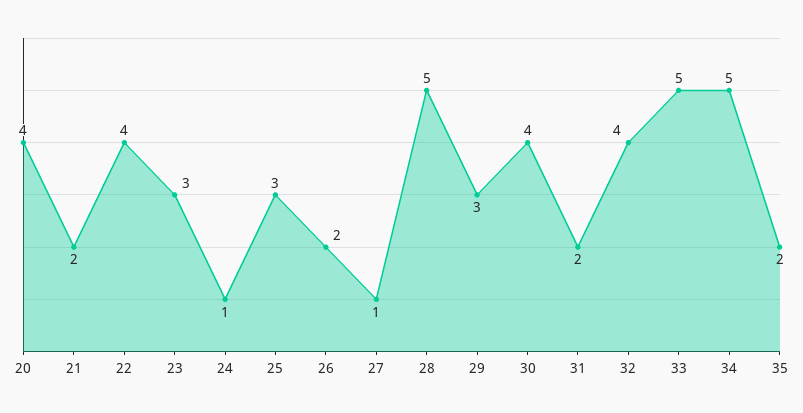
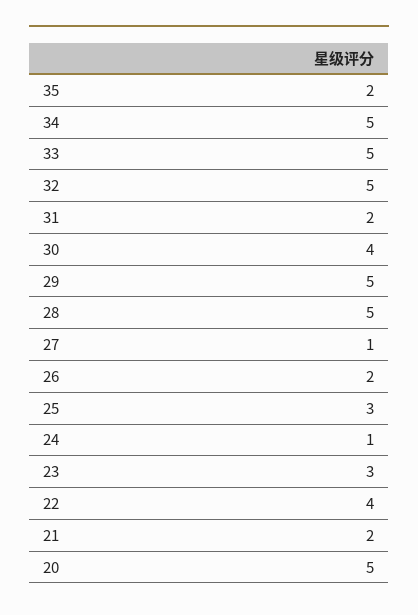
20: 4 -> 5
29: 3 -> 5
32: 4 -> 5

